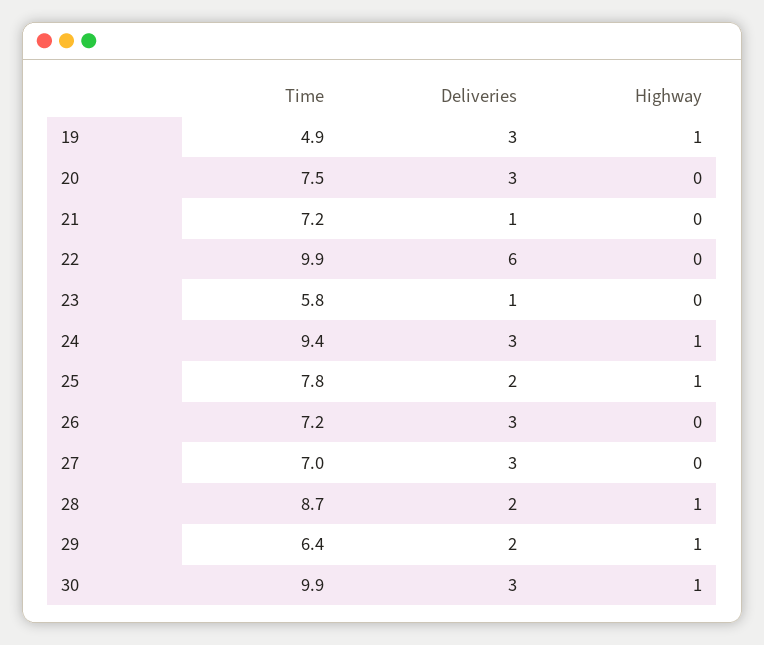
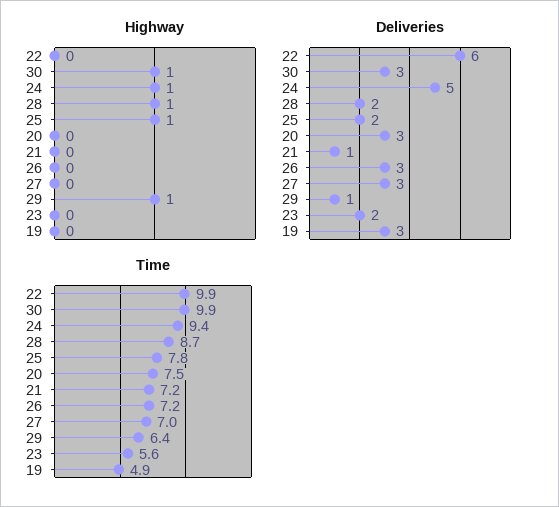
Highway, 19: 1 -> 0
Time, 23: 5.8 -> 5.6
Deliveries, 23: 1 -> 2
Deliveries, 24: 3 -> 5
Deliveries, 29: 2 -> 1

